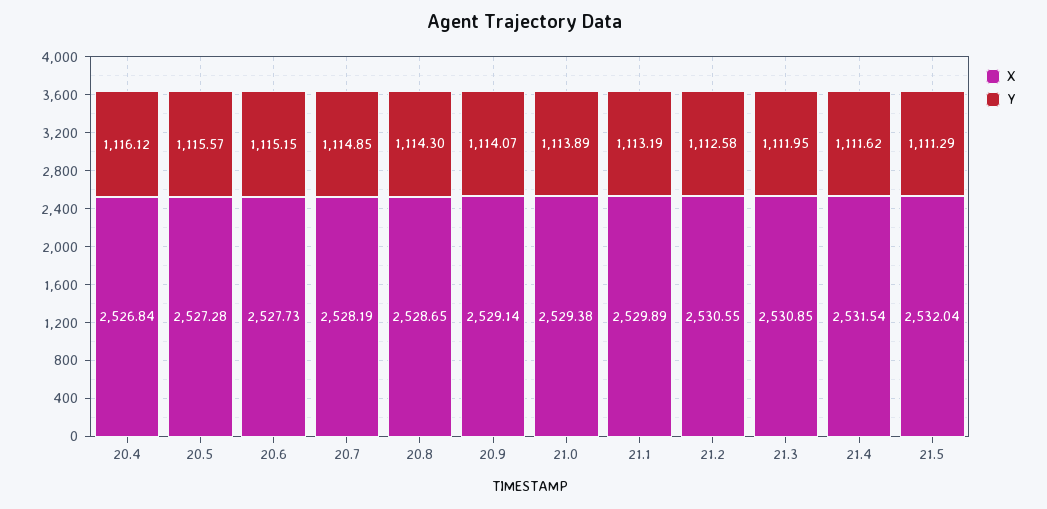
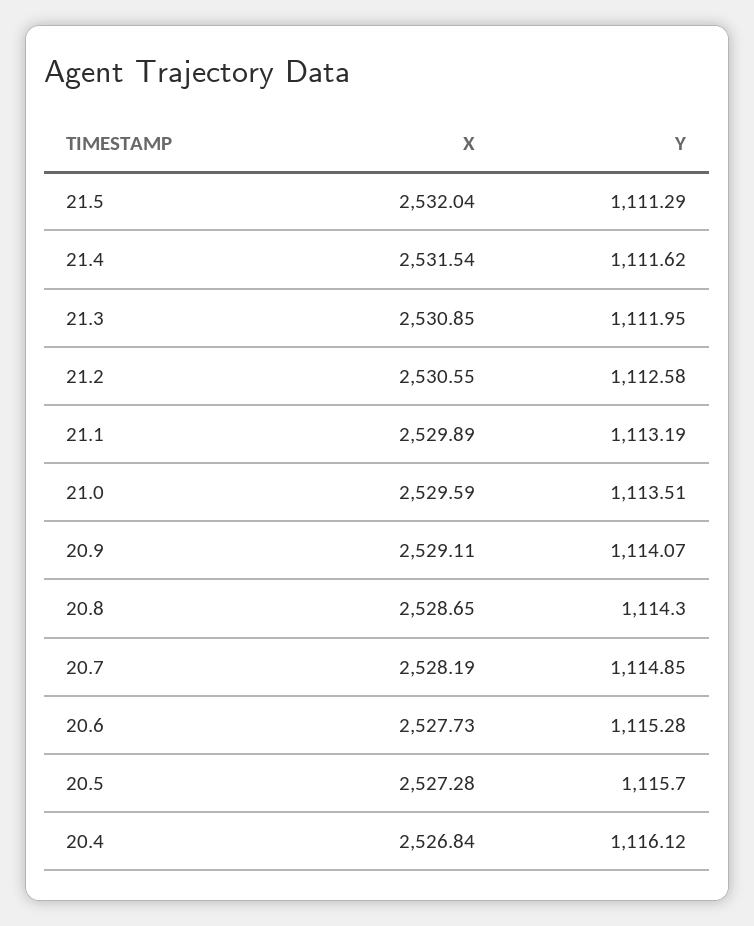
Y, 20.5: 1115.57 -> 1115.7
Y, 20.6: 1115.15 -> 1115.28
X, 20.9: 2529.14 -> 2529.11
X, 21.0: 2529.38 -> 2529.59
Y, 21.0: 1113.89 -> 1113.51

